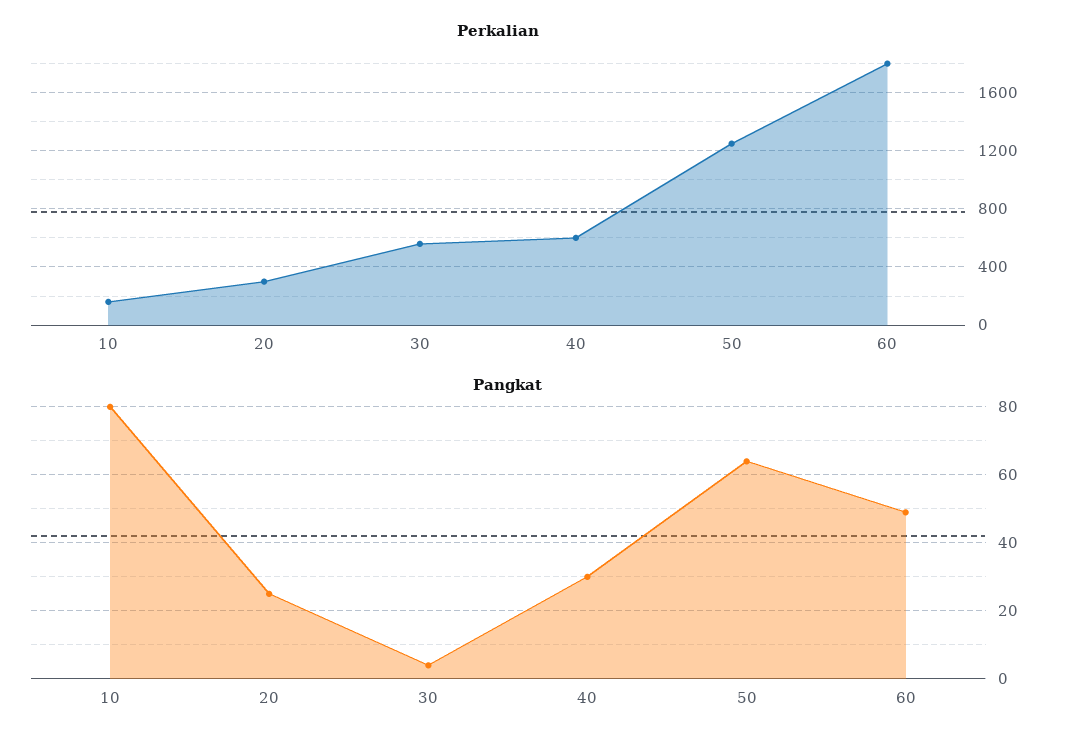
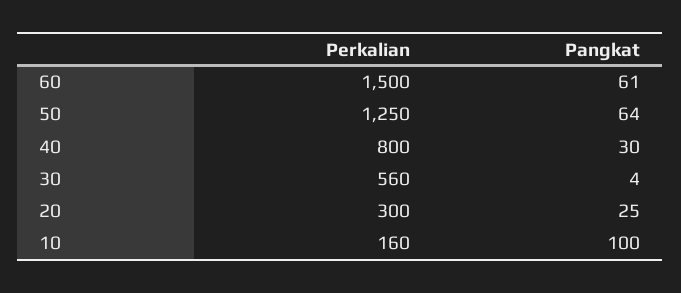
Perkalian, 40: 600 -> 800
Perkalian, 60: 1800 -> 1500
Pangkat, 10: 80 -> 100
Pangkat, 60: 50 -> 61

